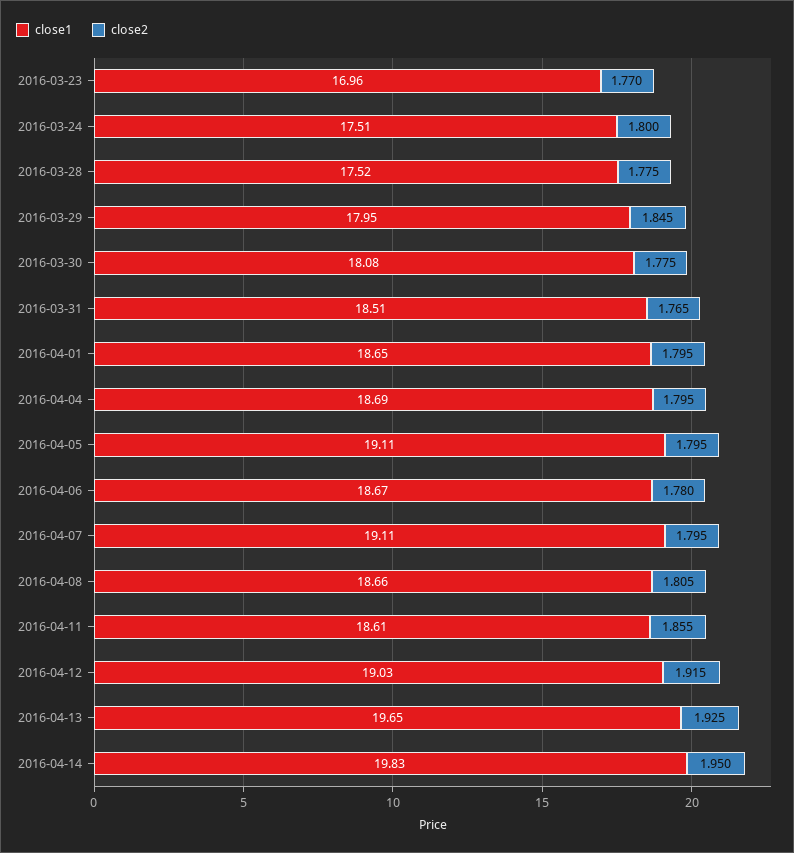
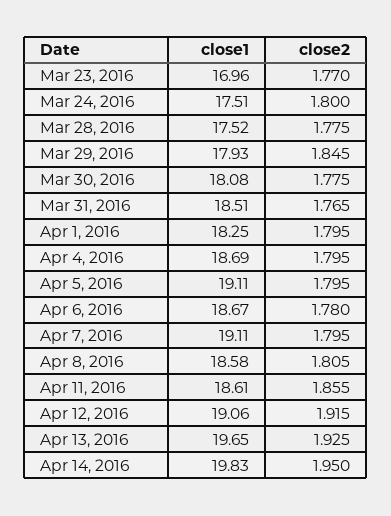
close1, 2016-03-29: 17.95 -> 17.93
close1, 2016-04-01: 18.65 -> 18.25
close1, 2016-04-08: 18.66 -> 18.58
close1, 2016-04-12: 19.03 -> 19.06

